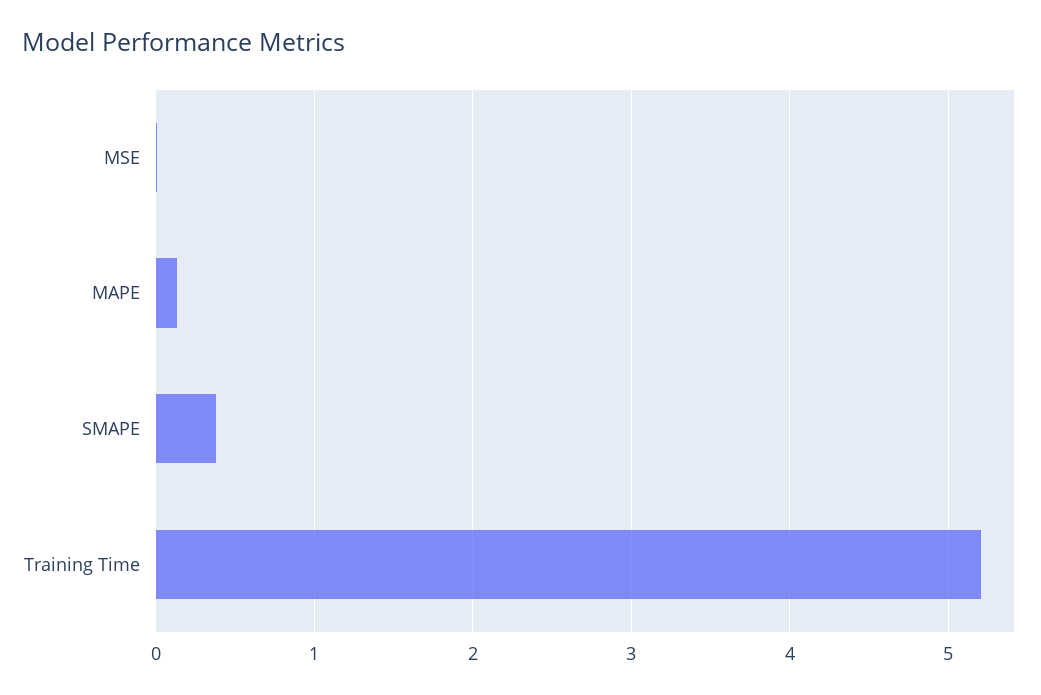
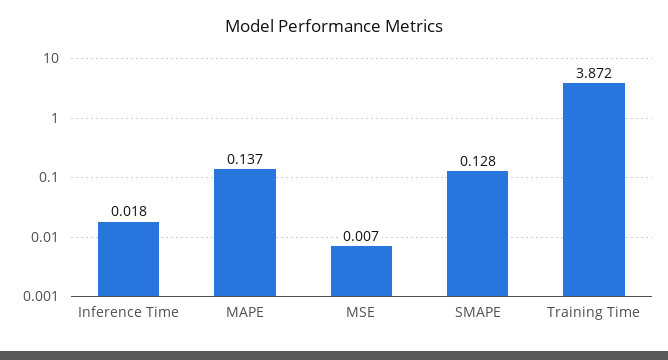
SMAPE: 0.4 -> 0.128
Training Time: 5.2 -> 3.872
Inference Time: none -> 0.018

